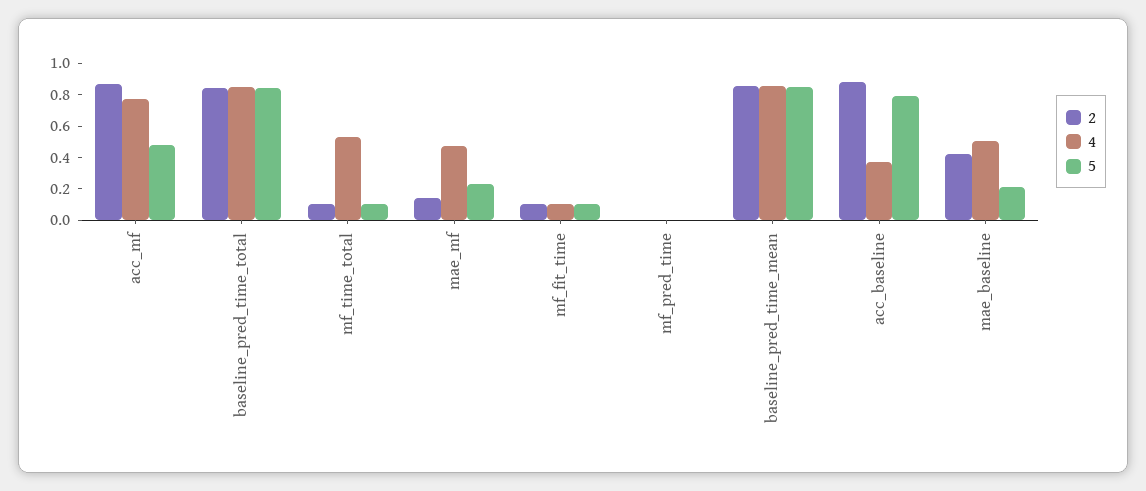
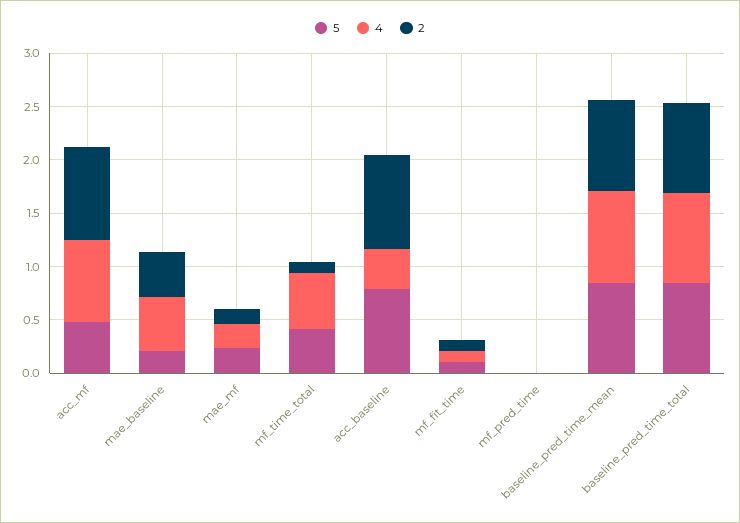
5, mf_time_total: 0.1 -> 0.4
4, mae_mf: 0.5 -> 0.2

